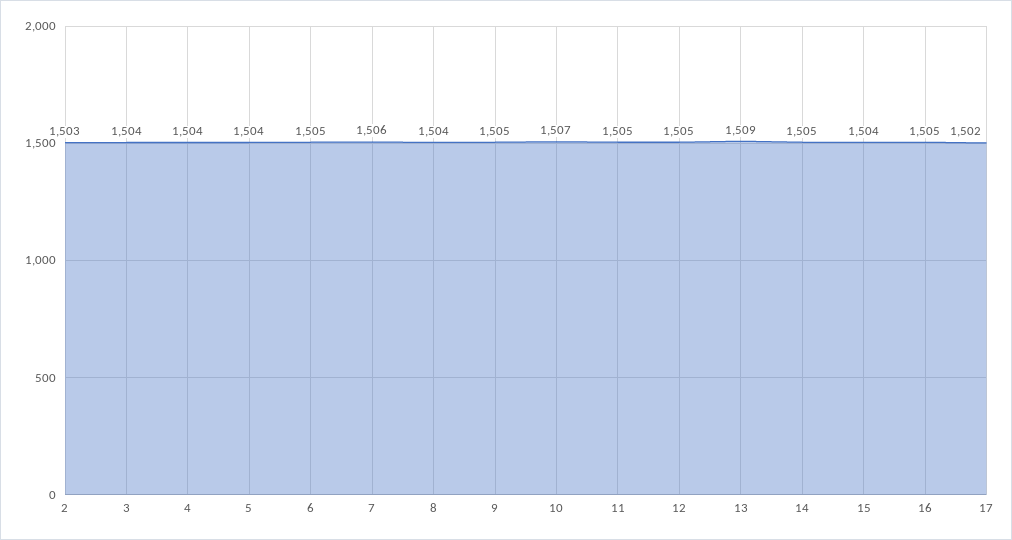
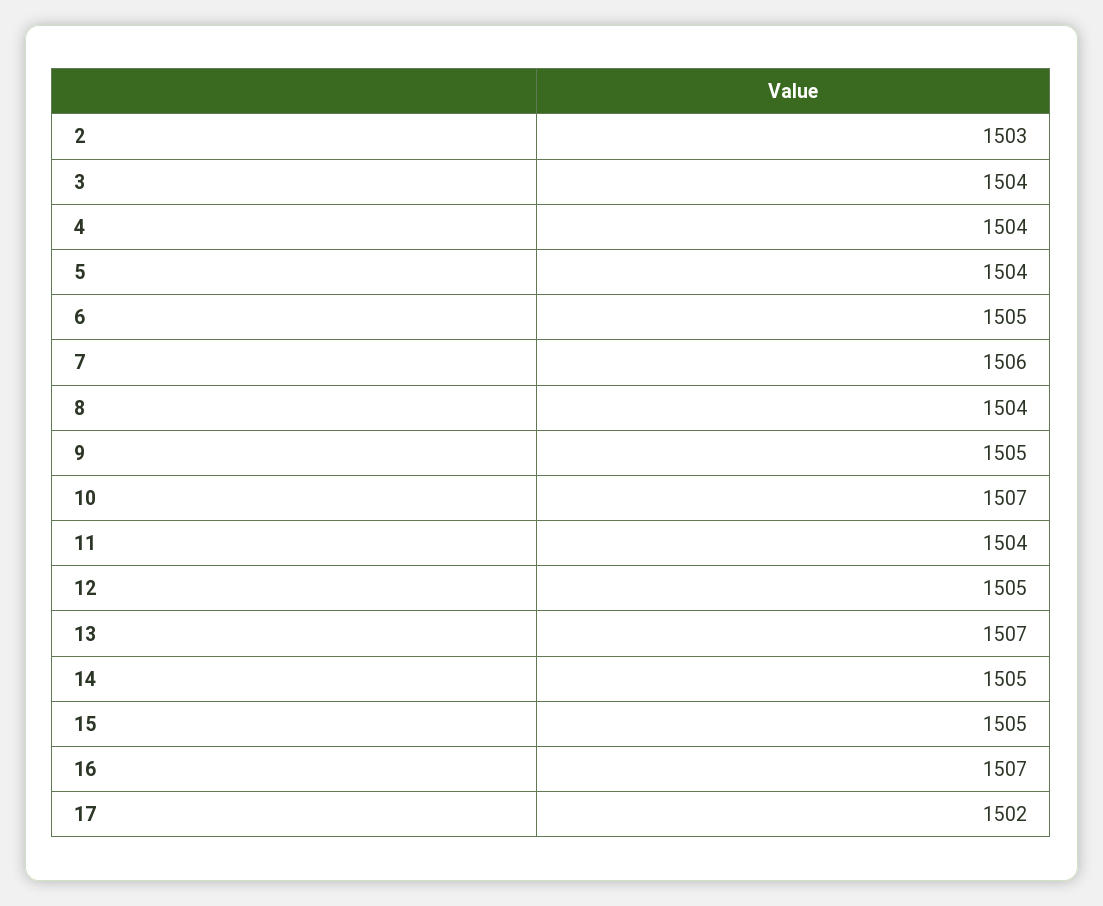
11: 1505 -> 1504
13: 1509 -> 1507
15: 1504 -> 1505
16: 1505 -> 1507

